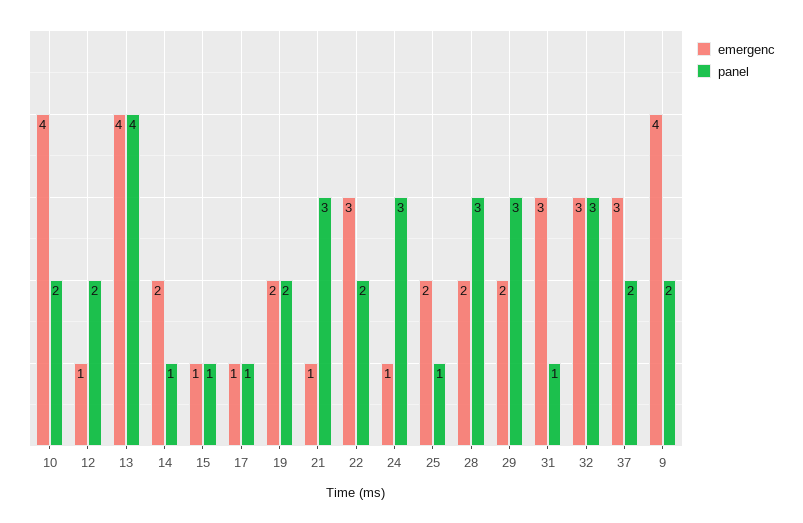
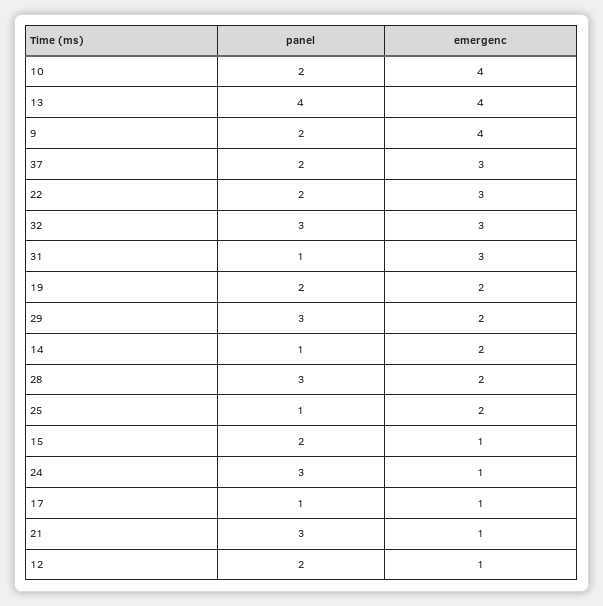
panel, 15: 1 -> 2

